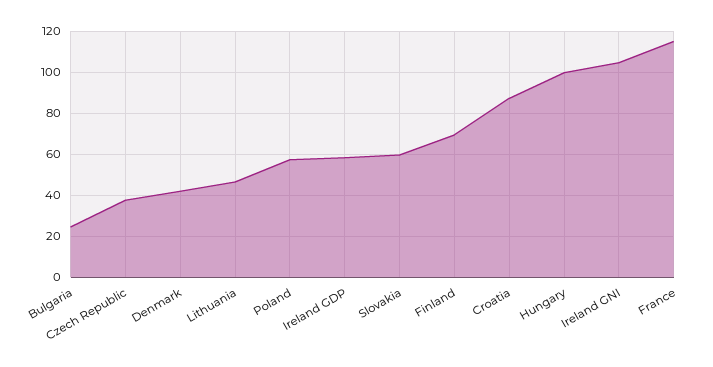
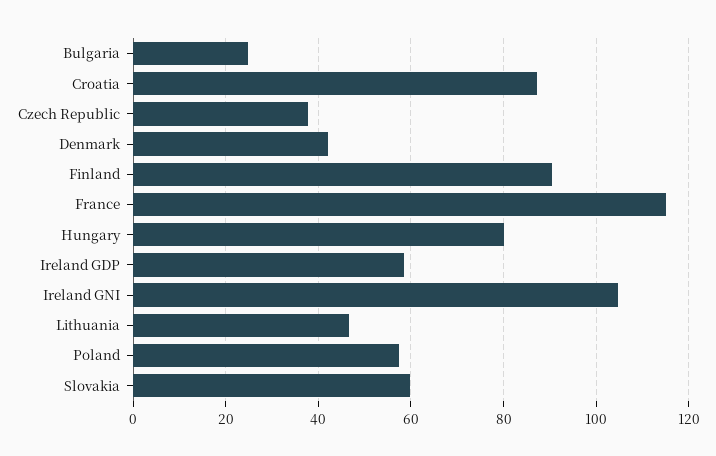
Finland: 70 -> 90
Hungary: 100 -> 80

